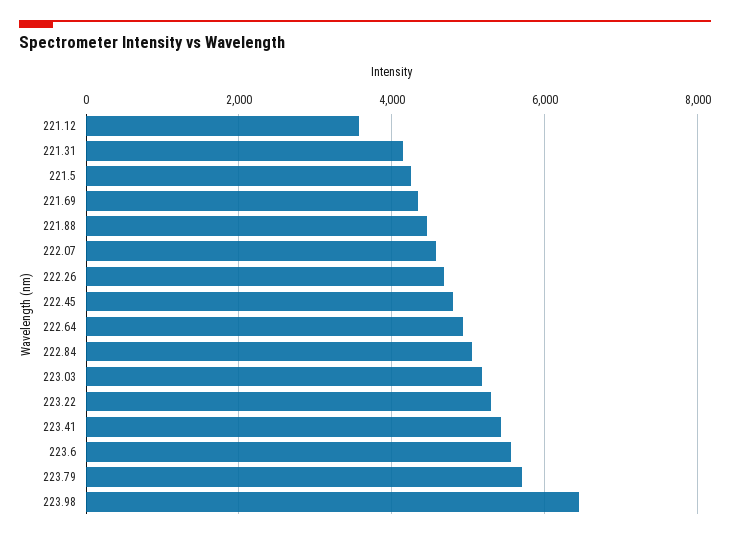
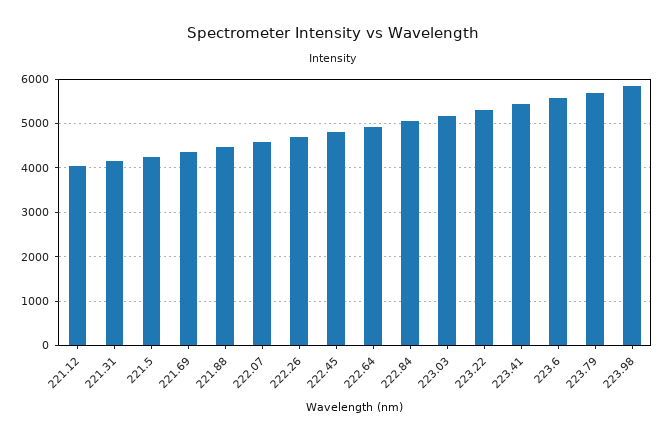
221.12: 3600 -> 4000
223.98: 6400 -> 5800

